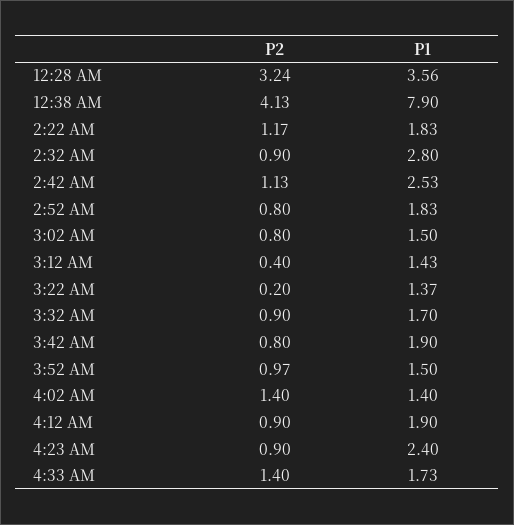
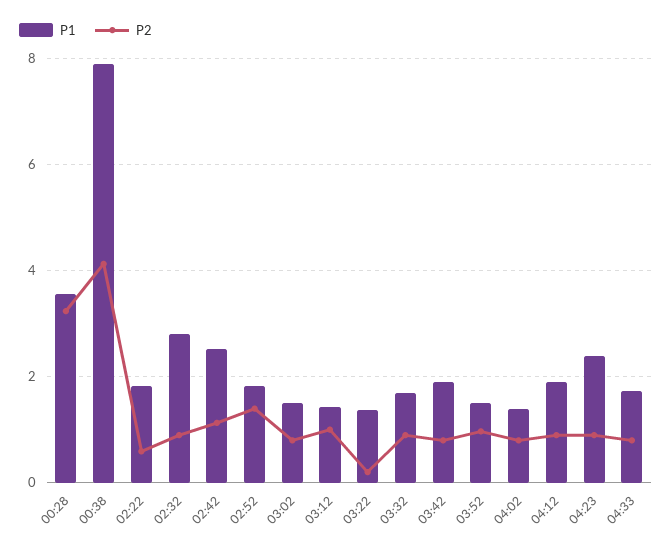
P2, 2:22 AM: 1.17 -> 0.6
P2, 2:52 AM: 0.8 -> 1.4
P2, 3:12 AM: 0.4 -> 1
P2, 4:02 AM: 1.4 -> 0.8
P2, 4:33 AM: 1.4 -> 0.8

